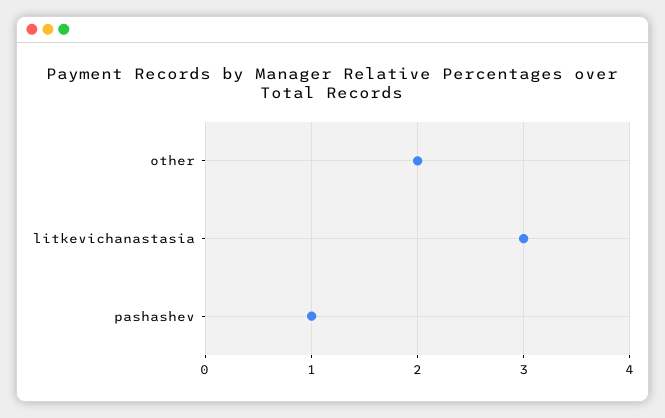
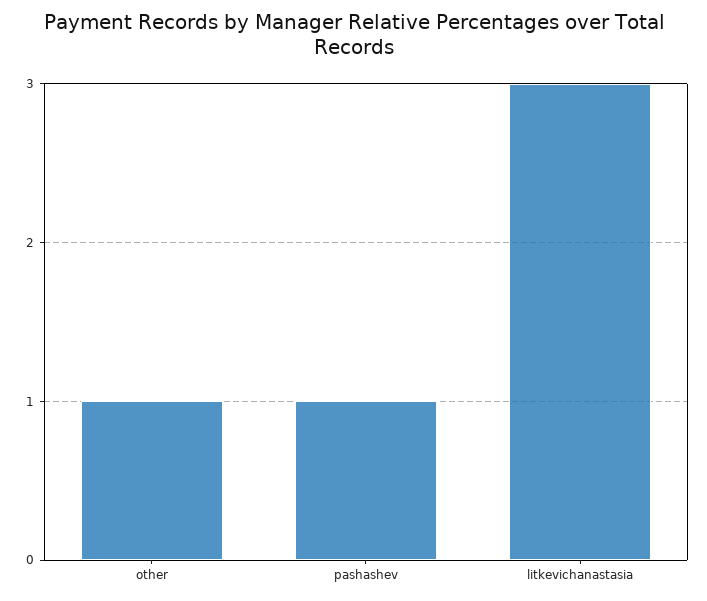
other: 2 -> 1

